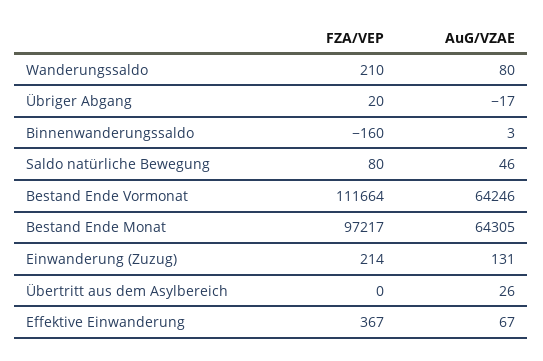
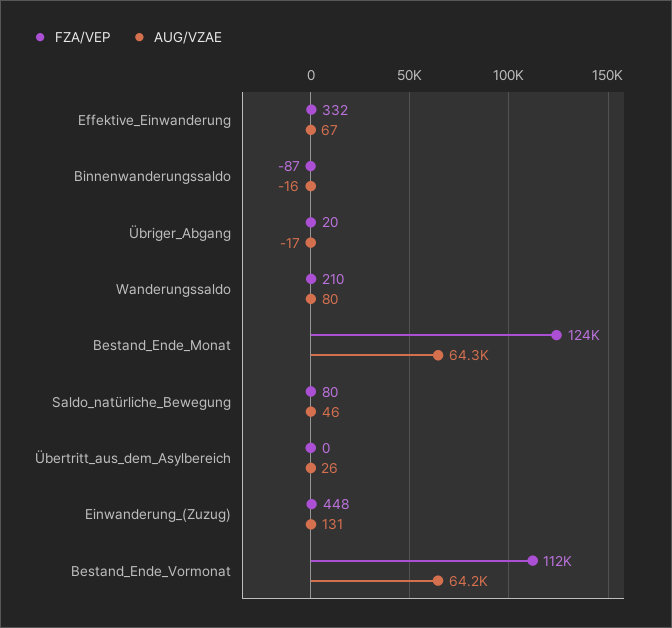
FZA/VEP, Binnenwanderungssaldo: -160 -> -87
AuG/VZAE, Binnenwanderungssaldo: 3 -> -16
FZA/VEP, Bestand Ende Monat: 97217 -> 124000
FZA/VEP, Einwanderung (Zuzug): 214 -> 448
FZA/VEP, Effektive Einwanderung: 367 -> 332

